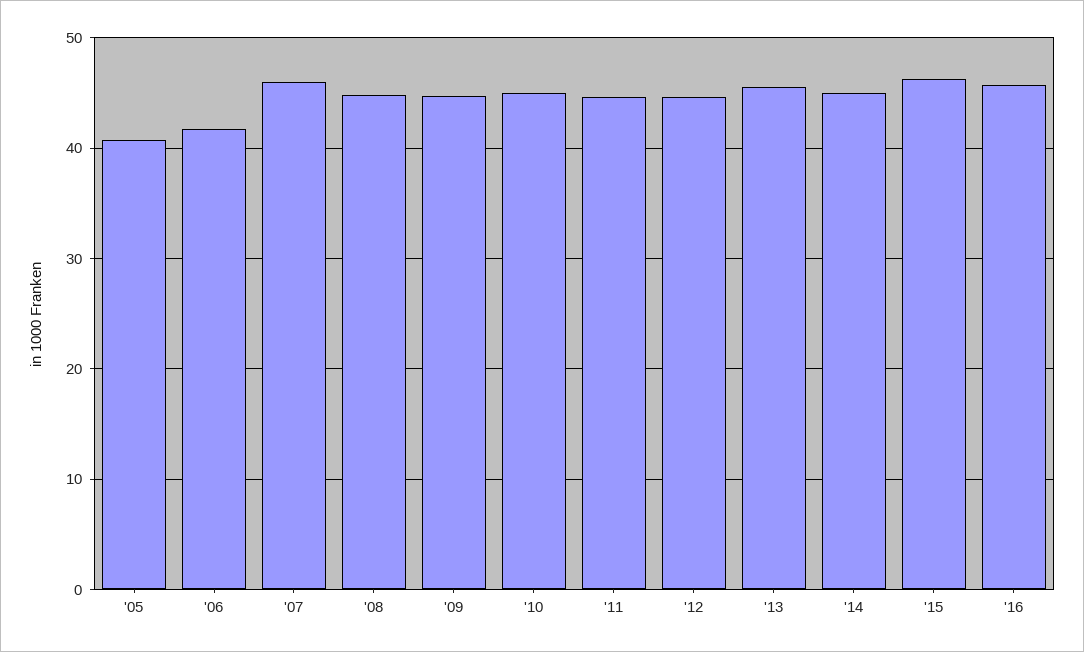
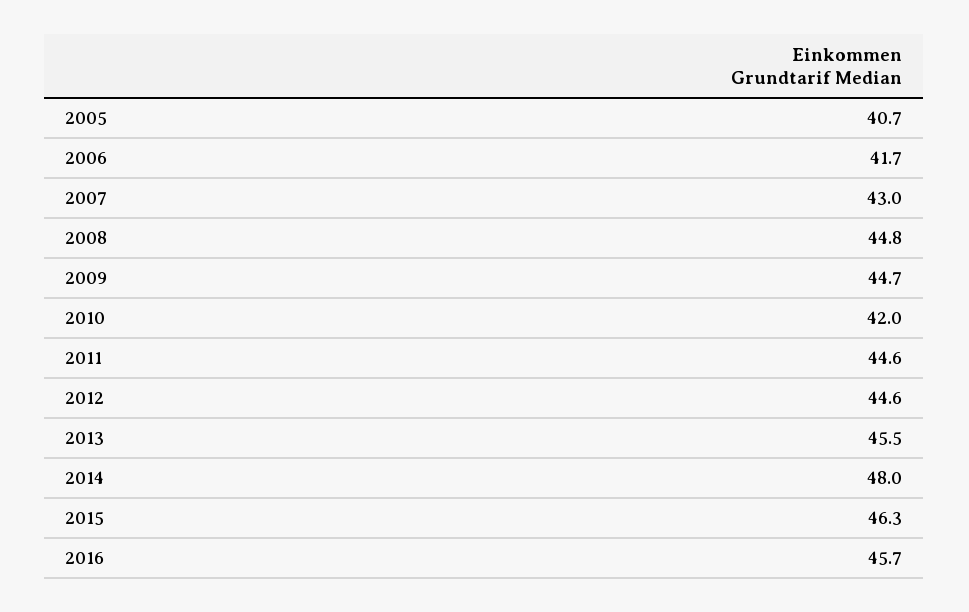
'07: 46 -> 43
'10: 45 -> 42
'14: 45 -> 48

